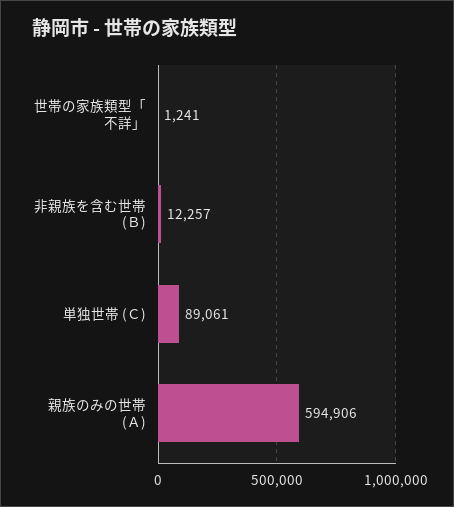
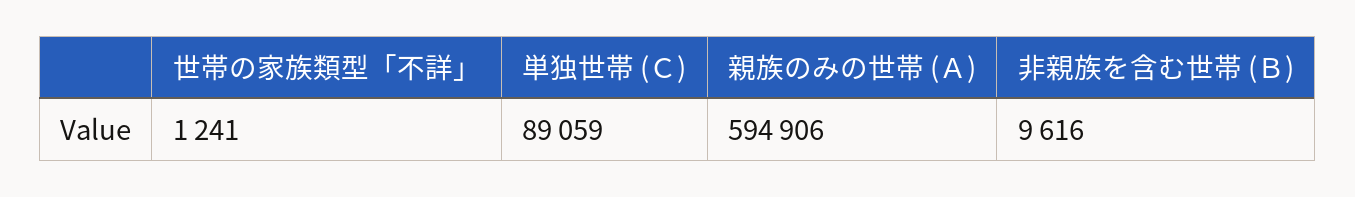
非親族を含む世帯 (Ｂ): 12257 -> 9616
単独世帯 (Ｃ): 89061 -> 89059

